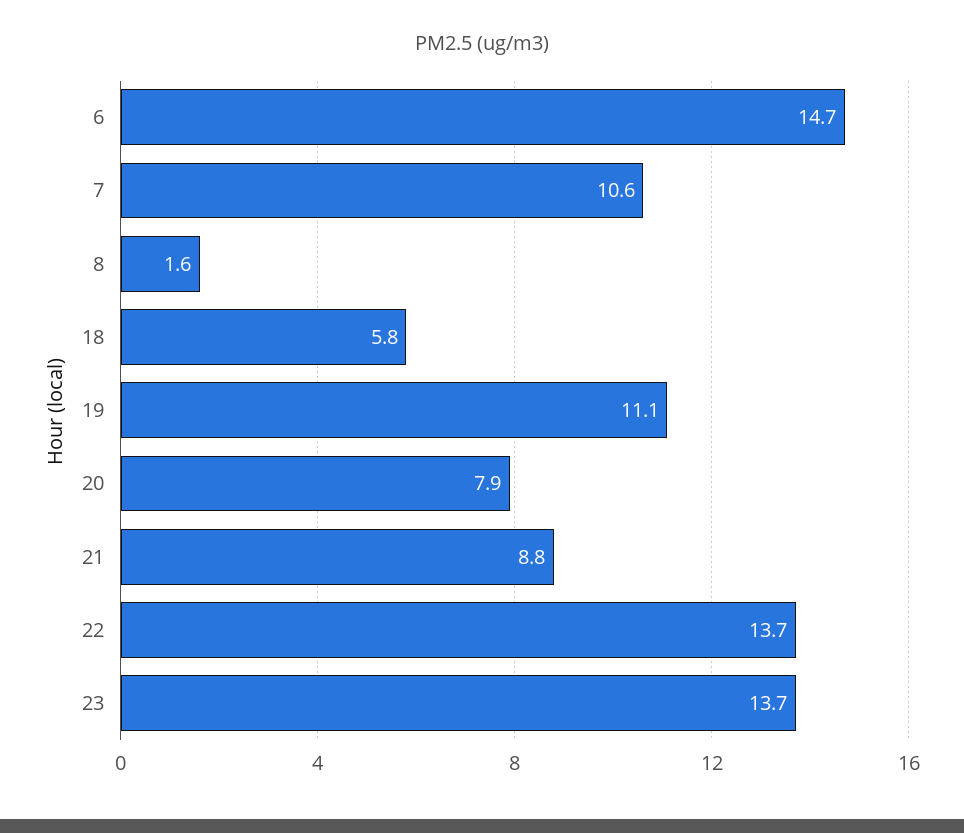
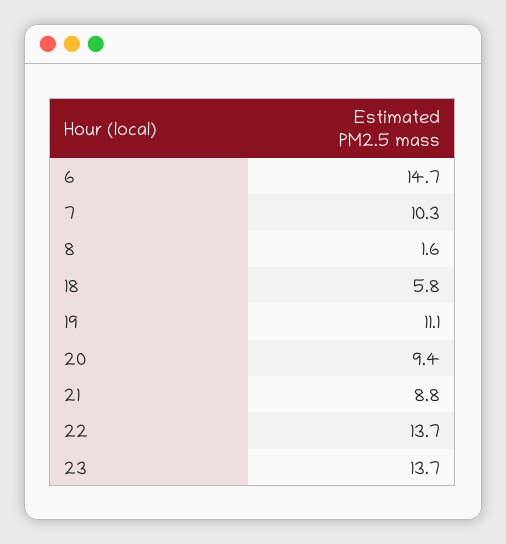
7: 10.6 -> 10.3
20: 7.9 -> 9.4

